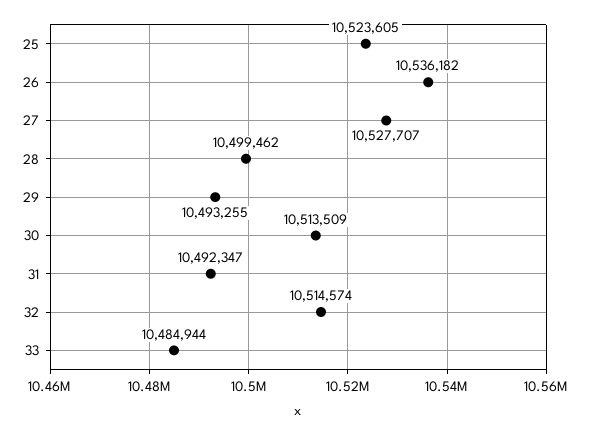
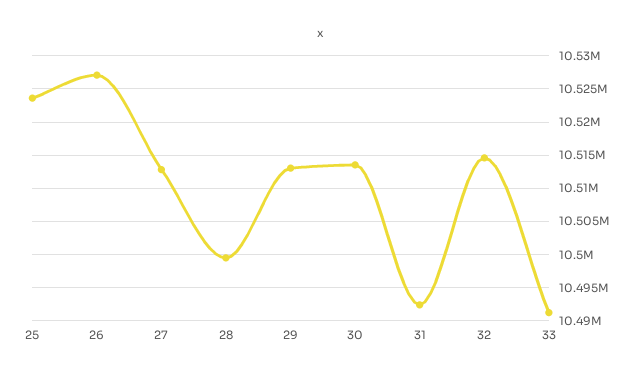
26: 10536182 -> 10527000
27: 10527707 -> 10513000
29: 10493255 -> 10513000
33: 10484944 -> 10491000

